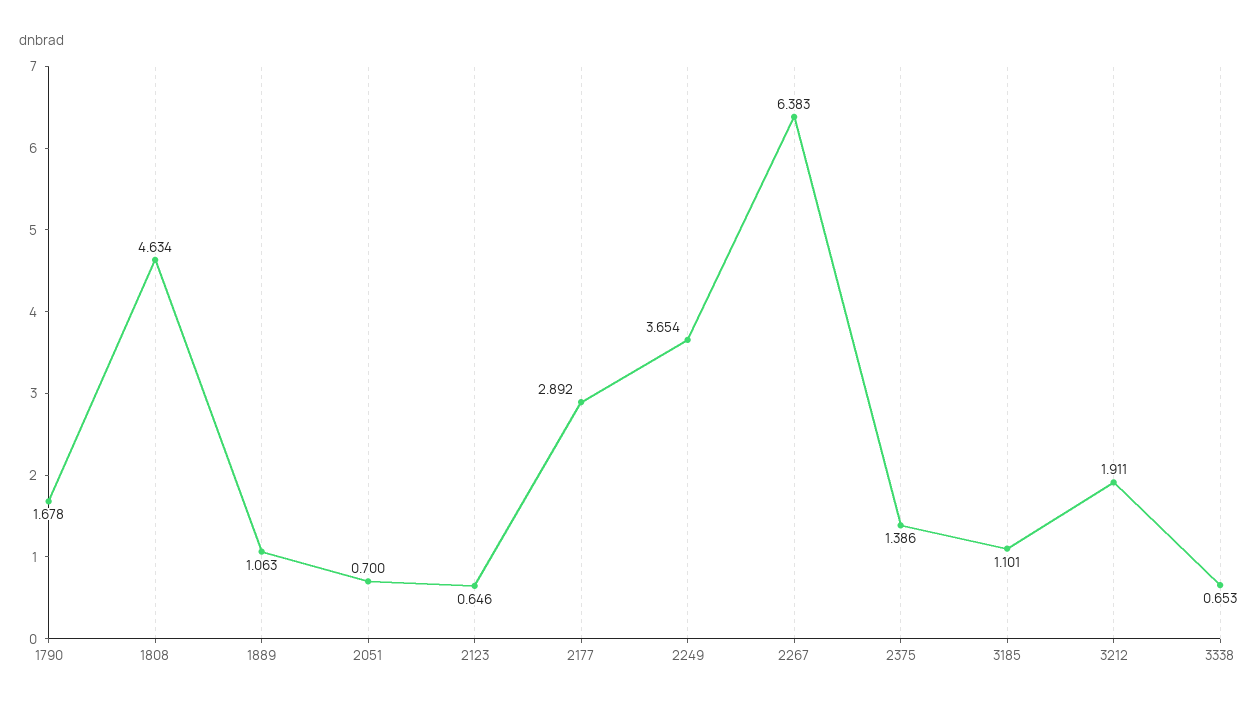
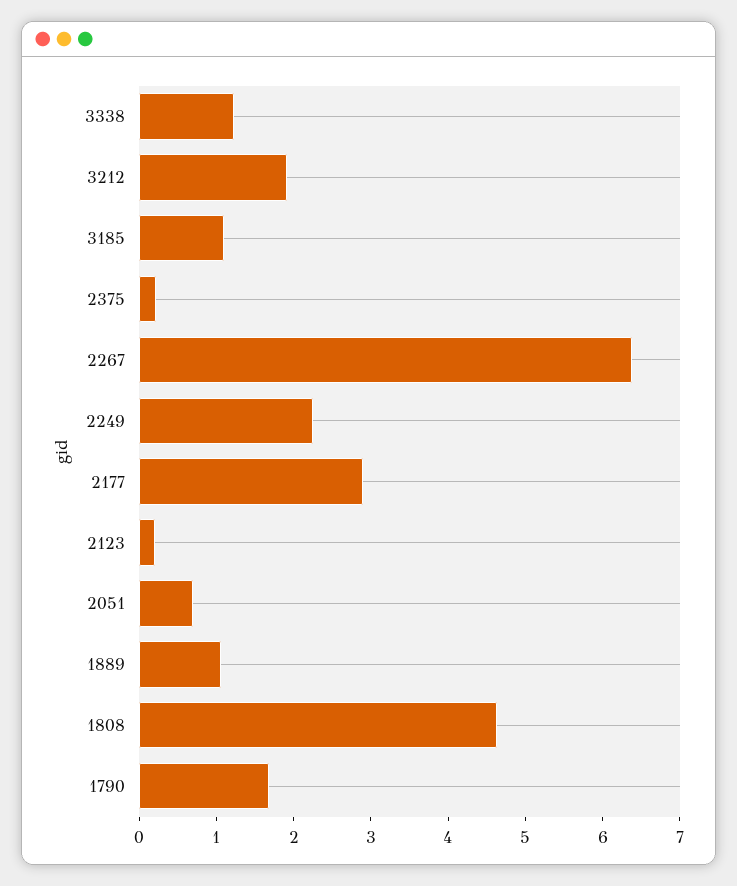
2123: 0.646 -> 0.2
2249: 3.654 -> 2.2
2375: 1.386 -> 0.2
3338: 0.653 -> 1.2

